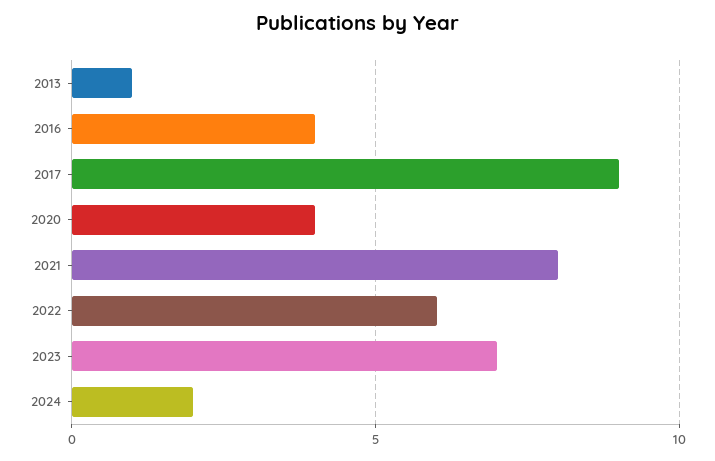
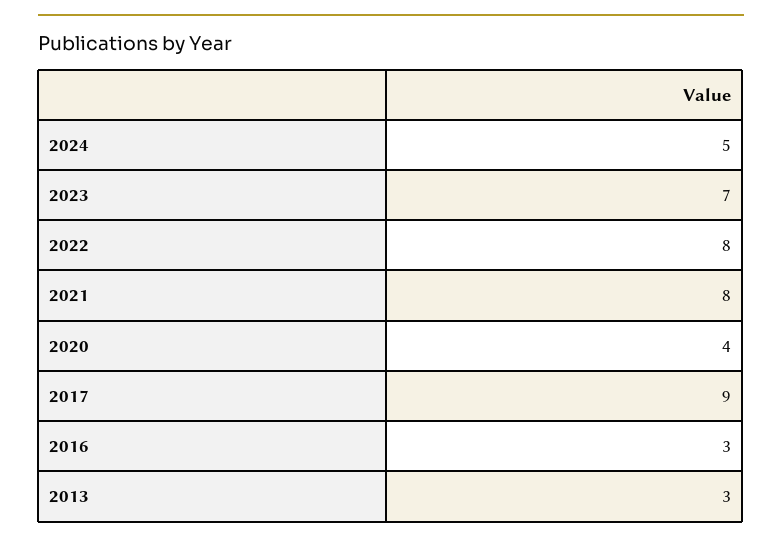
2013: 1 -> 3
2016: 4 -> 3
2022: 6 -> 8
2024: 2 -> 5

